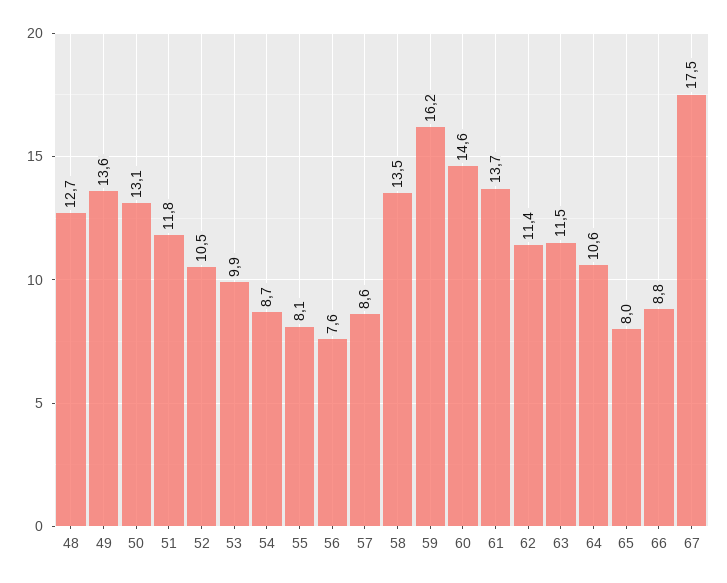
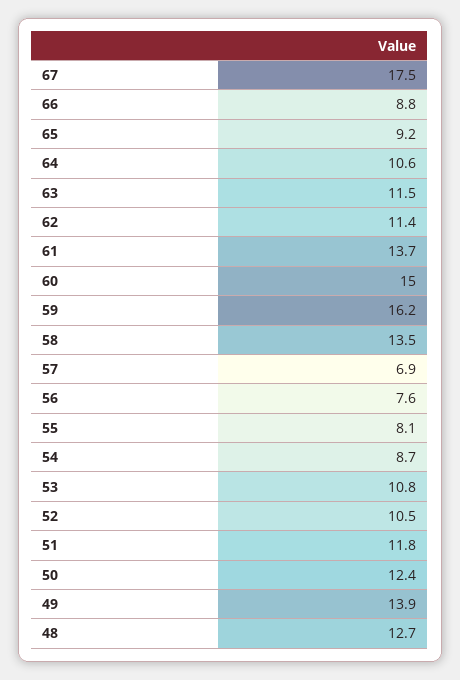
49: 13.6 -> 13.9
50: 13.1 -> 12.4
53: 9.9 -> 10.8
57: 8.6 -> 6.9
60: 14.6 -> 15
65: 8 -> 9.2

